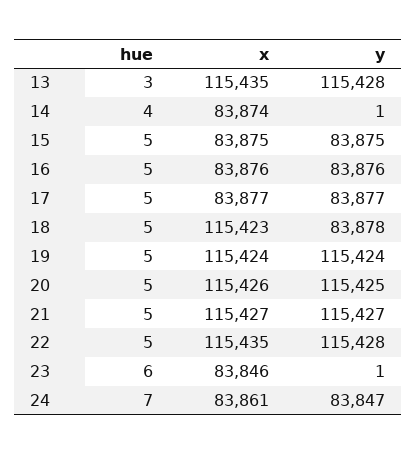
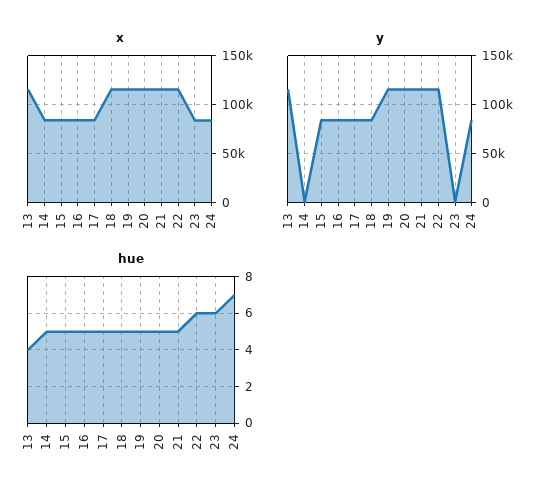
hue, 13: 3 -> 4
hue, 14: 4 -> 5
hue, 22: 5 -> 6

